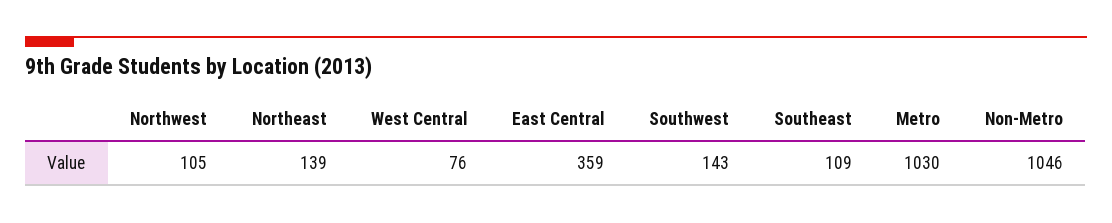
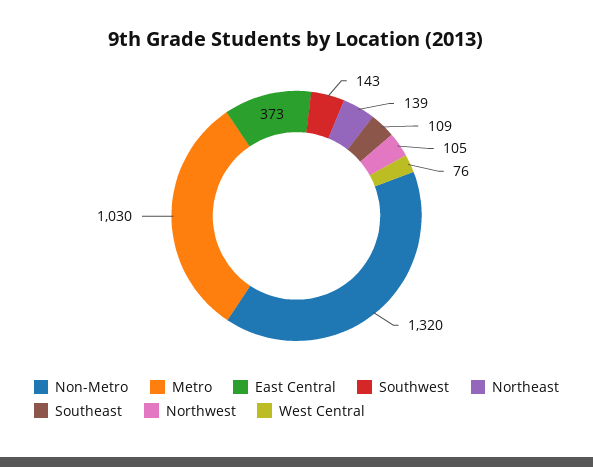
East Central: 359 -> 373
Non-Metro: 1046 -> 1320

